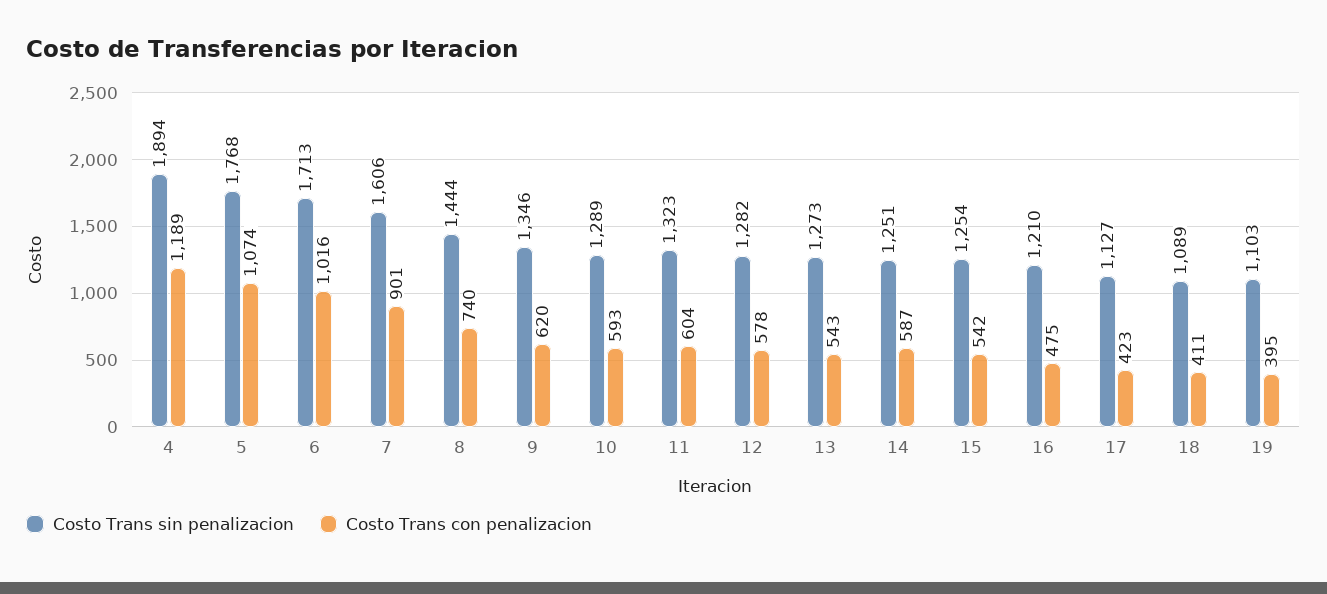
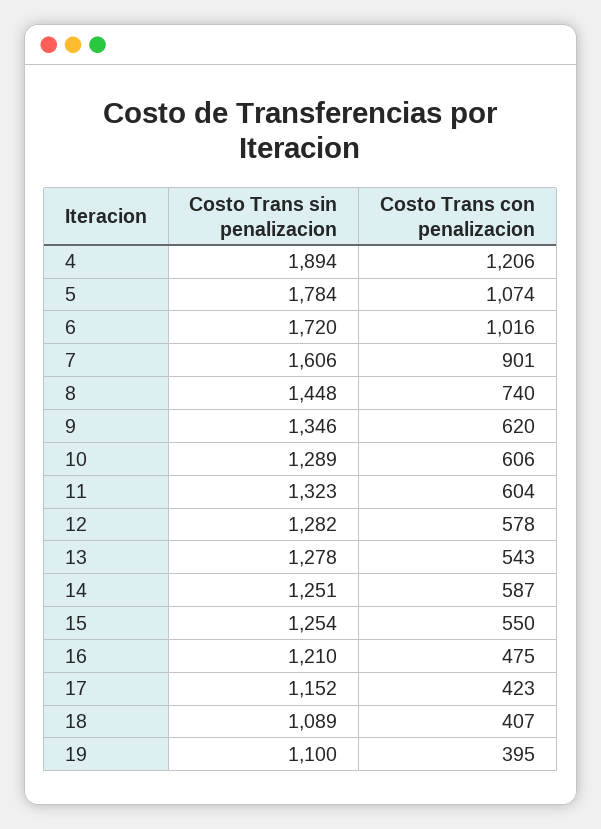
Costo Trans con penalizacion, 4: 1189 -> 1206
Costo Trans sin penalizacion, 5: 1768 -> 1784
Costo Trans sin penalizacion, 6: 1713 -> 1720
Costo Trans sin penalizacion, 8: 1444 -> 1448
Costo Trans con penalizacion, 10: 593 -> 606
Costo Trans sin penalizacion, 13: 1273 -> 1278
Costo Trans con penalizacion, 15: 542 -> 550
Costo Trans sin penalizacion, 17: 1127 -> 1152
Costo Trans con penalizacion, 18: 411 -> 407
Costo Trans sin penalizacion, 19: 1103 -> 1100

